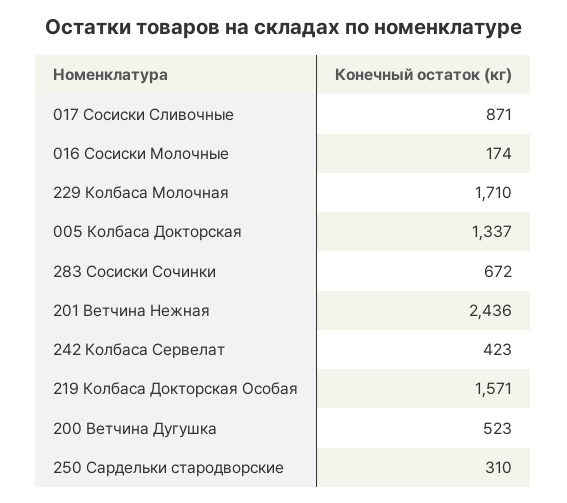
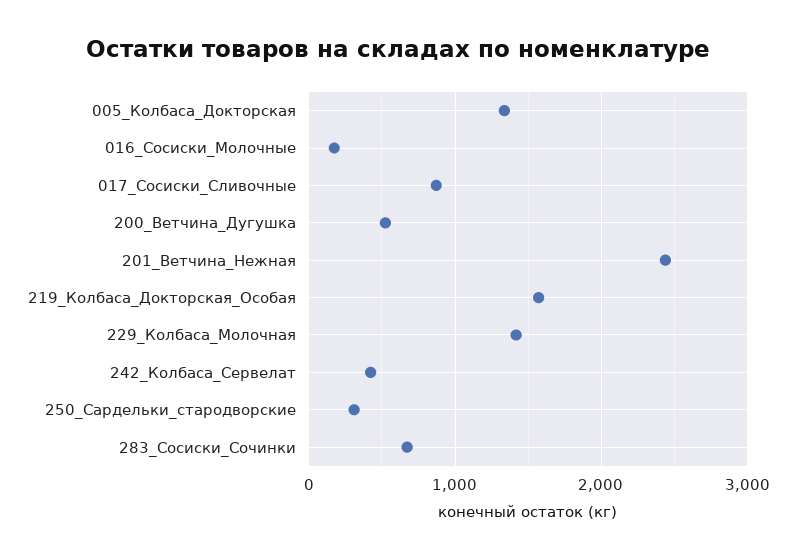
229 Колбаса Молочная: 1710 -> 1400

